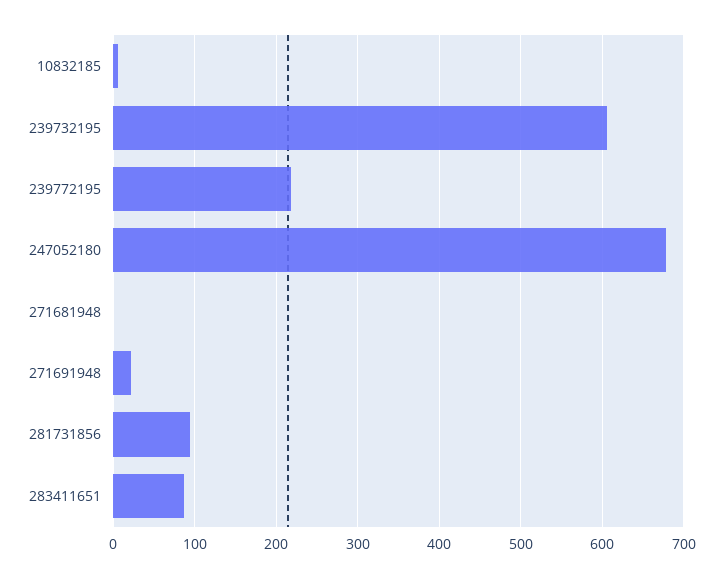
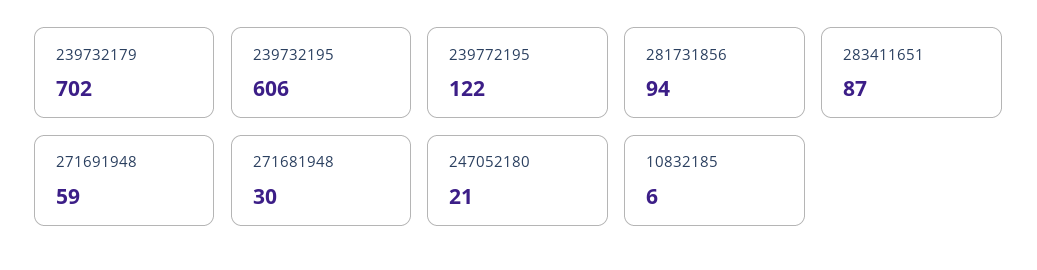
239772195: 220 -> 122
247052180: 680 -> 21
271681948: 0 -> 30
271691948: 20 -> 59
239732179: none -> 702

